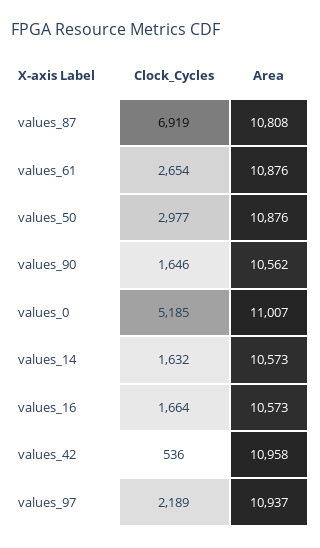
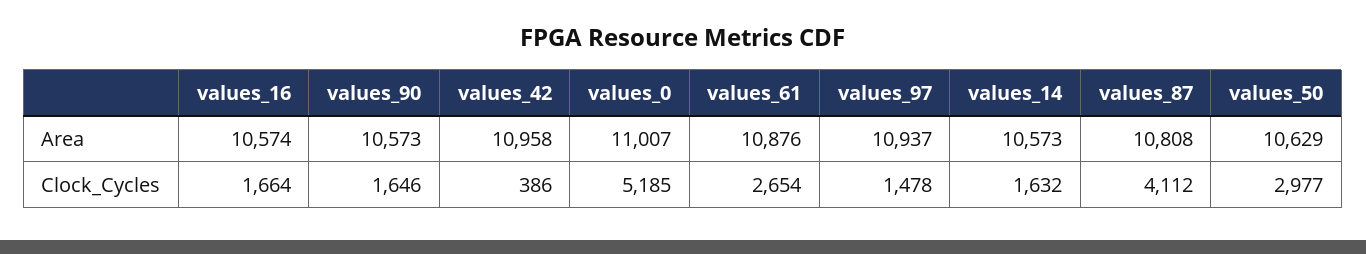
Clock_Cycles, values_87: 6919 -> 4112
Area, values_50: 10876 -> 10629
Area, values_90: 10562 -> 10573
Area, values_16: 10573 -> 10574
Clock_Cycles, values_42: 536 -> 386
Clock_Cycles, values_97: 2189 -> 1478

